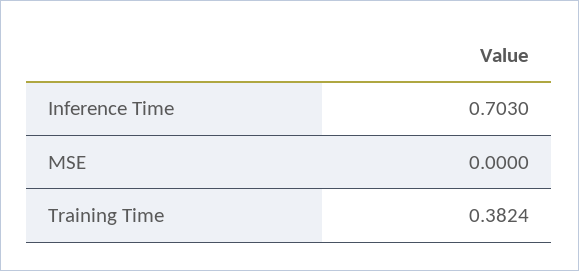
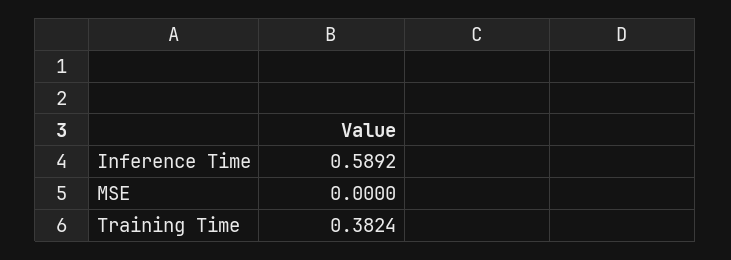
Inference Time: 0.703 -> 0.5892

